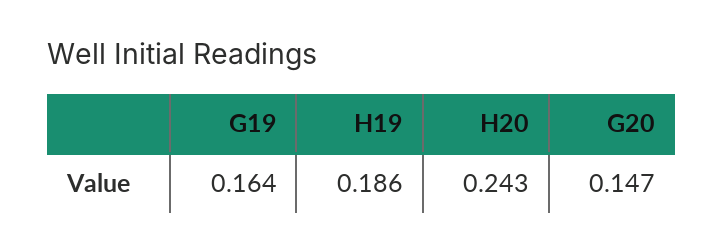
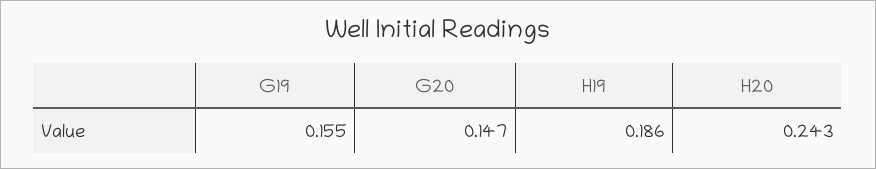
G19: 0.164 -> 0.155

